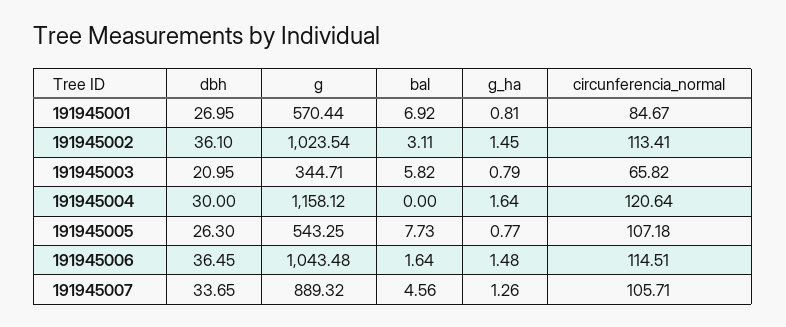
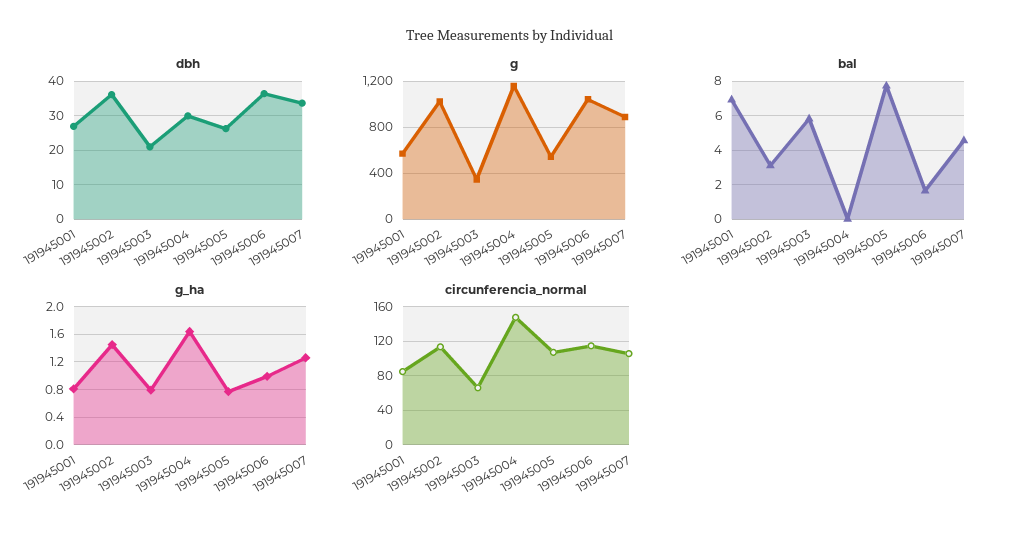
circunferencia_normal, 191945004: 120.64 -> 150
g_ha, 191945006: 1.48 -> 1

